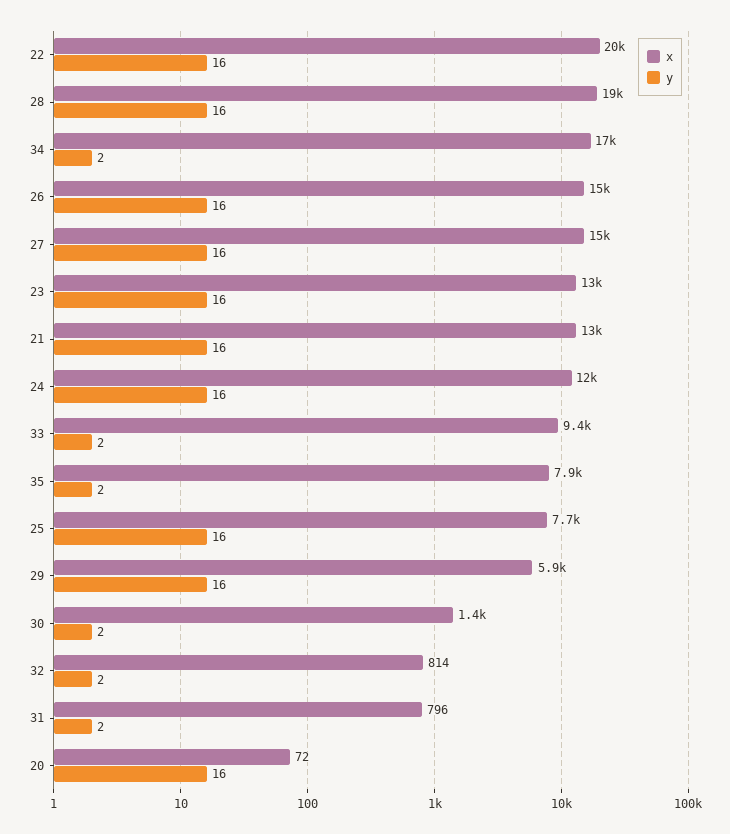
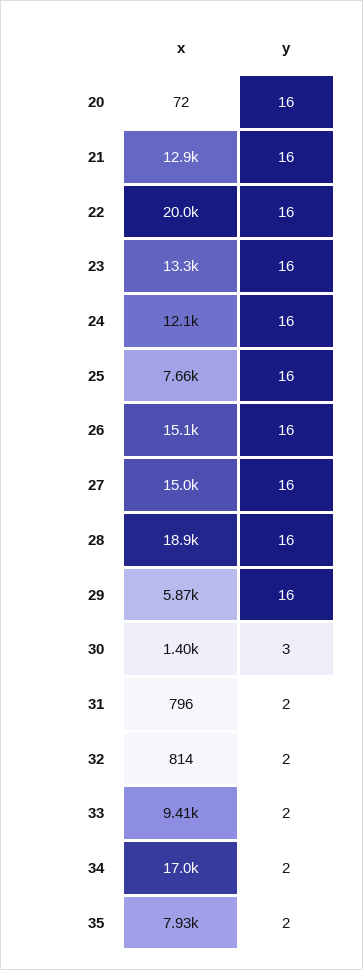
y, 30: 2 -> 3

